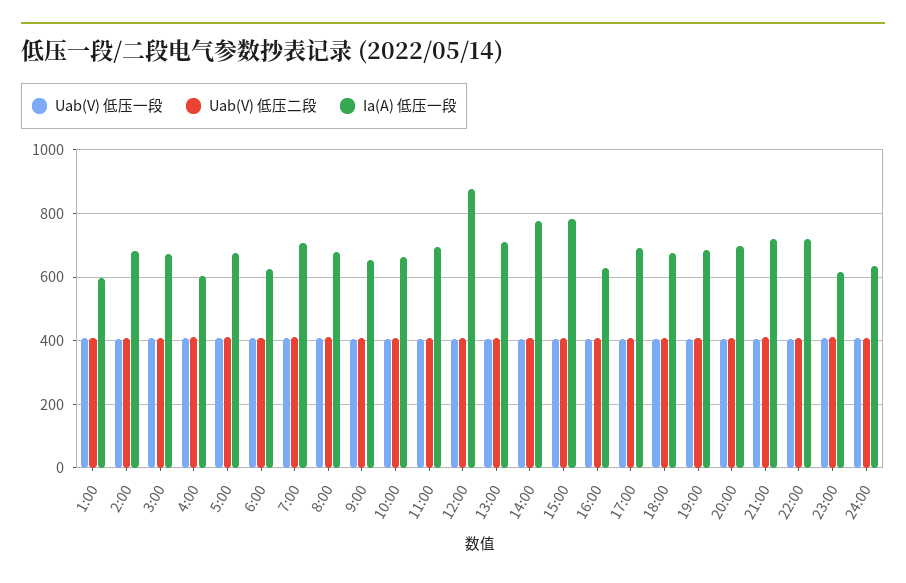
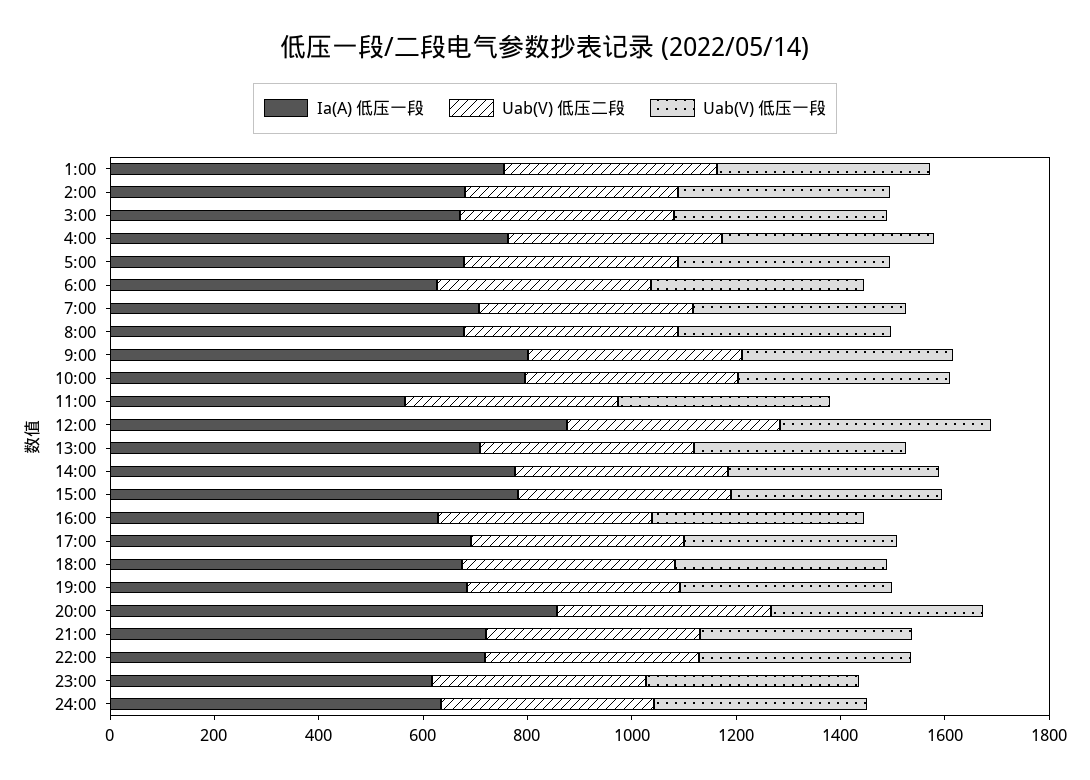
Ia(A) 低压一段, 1:00: 600 -> 750
Ia(A) 低压一段, 4:00: 600 -> 750
Ia(A) 低压一段, 9:00: 660 -> 800
Ia(A) 低压一段, 10:00: 660 -> 800
Ia(A) 低压一段, 11:00: 700 -> 550
Ia(A) 低压一段, 20:00: 700 -> 850

